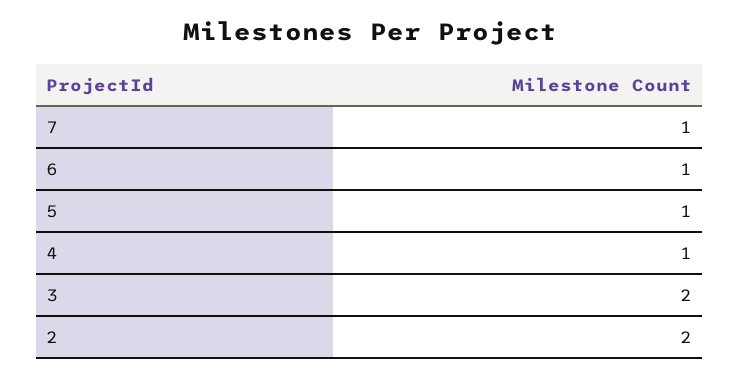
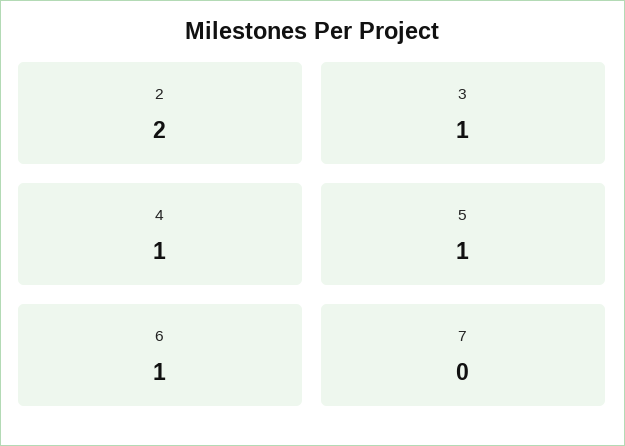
7: 1 -> 0
3: 2 -> 1

